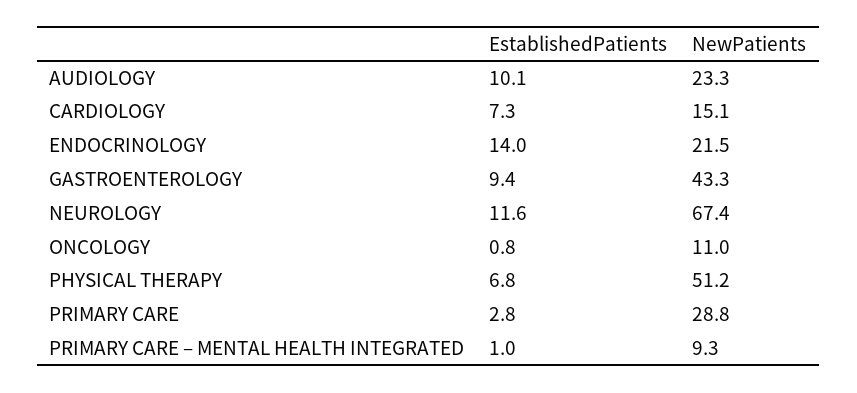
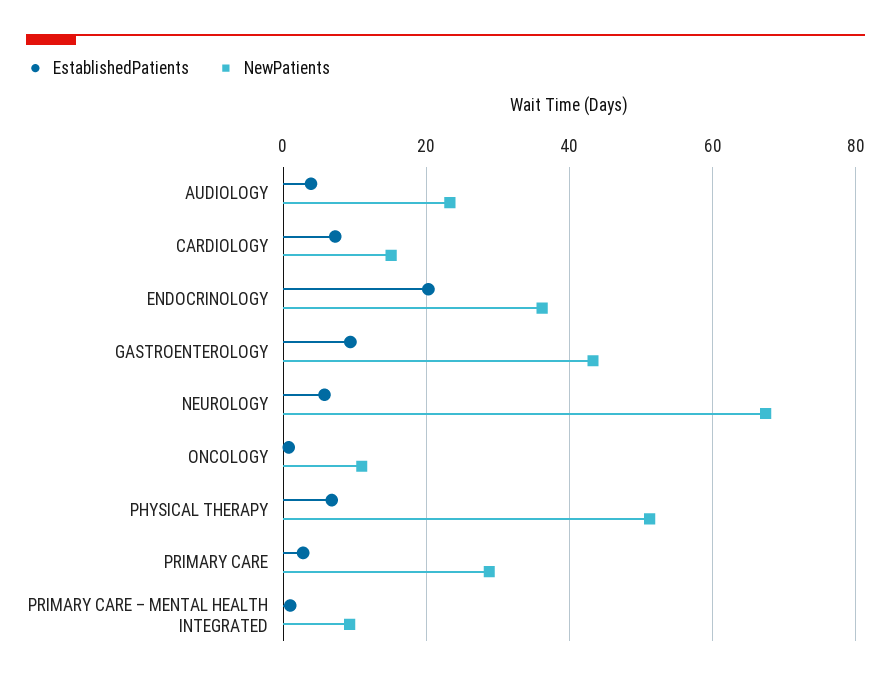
EstablishedPatients, AUDIOLOGY: 10.1 -> 4
EstablishedPatients, ENDOCRINOLOGY: 14 -> 20
NewPatients, ENDOCRINOLOGY: 21.5 -> 36
EstablishedPatients, NEUROLOGY: 11.6 -> 6

